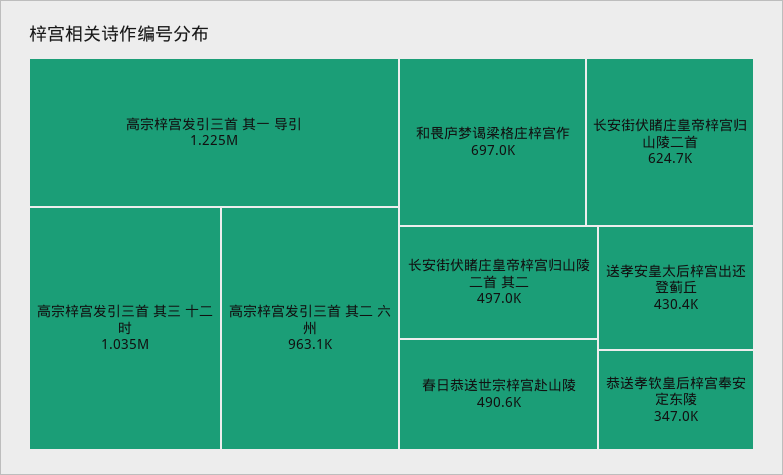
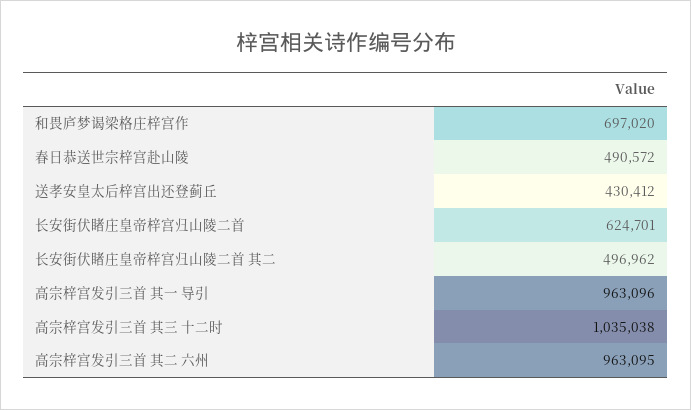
高宗梓宫发引三首 其一 导引: 1225000 -> 963096
恭送孝钦皇后梓宫奉安定东陵: 347000 -> none

